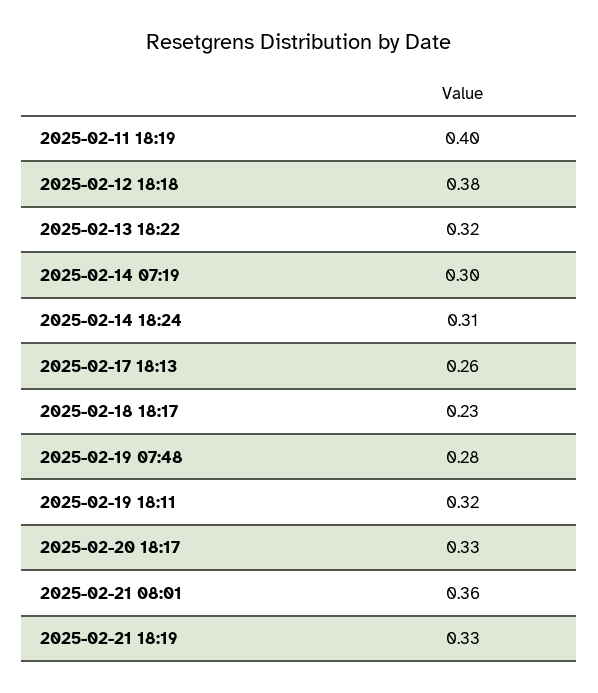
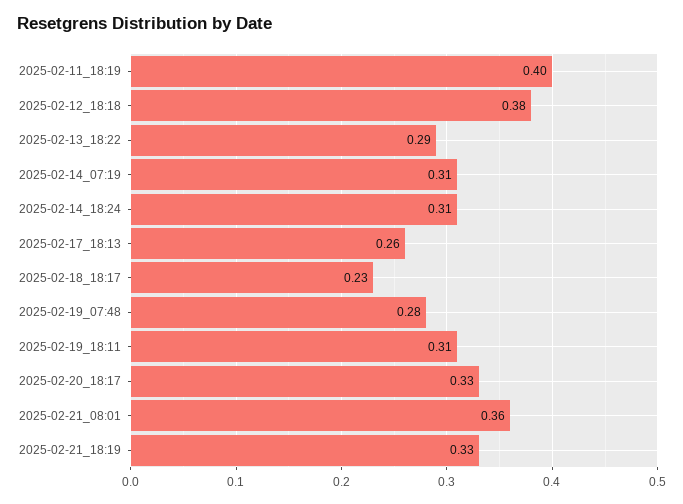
2025-02-13 18:22: 0.32 -> 0.29
2025-02-14 07:19: 0.3 -> 0.31
2025-02-19 18:11: 0.32 -> 0.31

